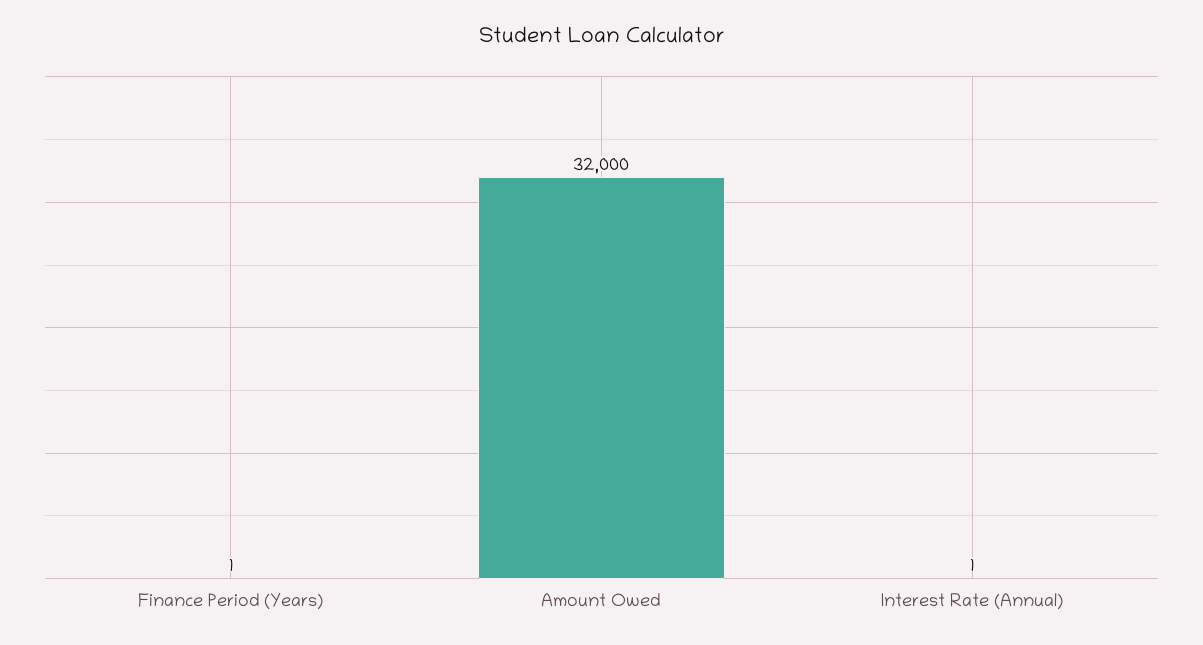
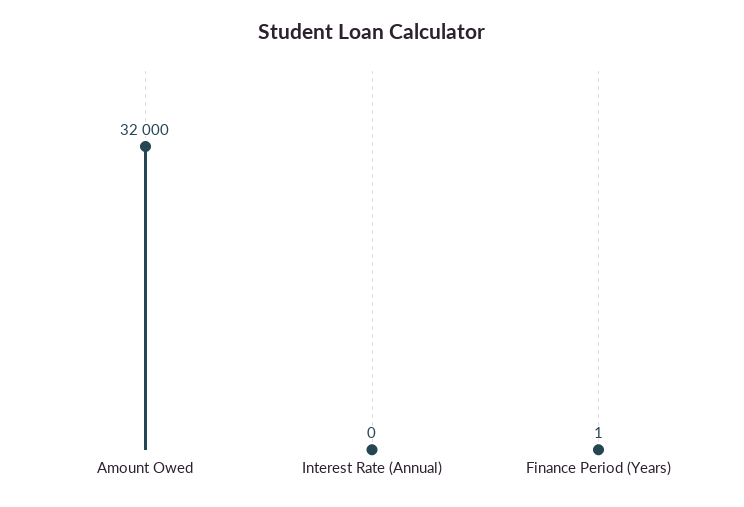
Interest Rate (Annual): 1 -> 0

